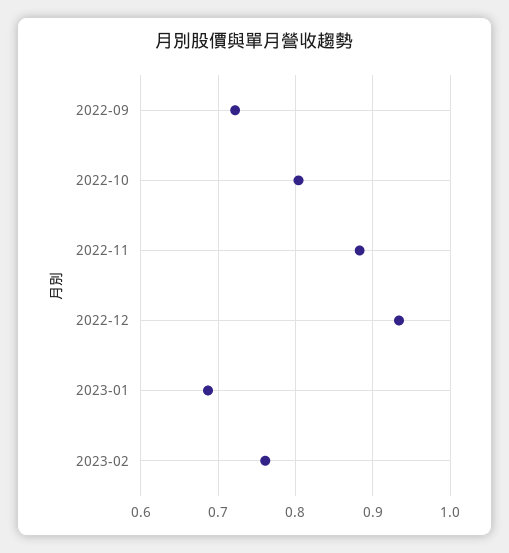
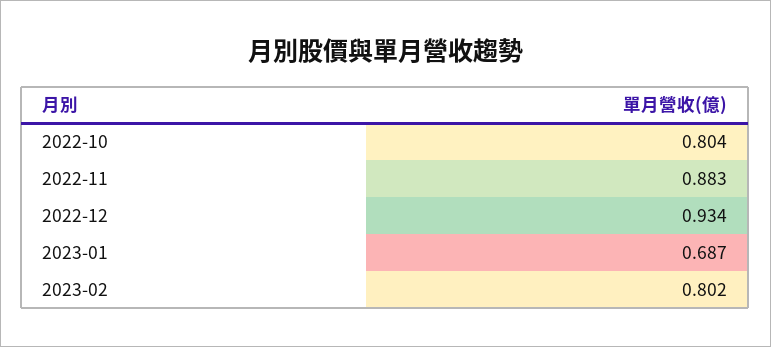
2022-09: 0.72 -> none
2023-02: 0.76 -> 0.802

